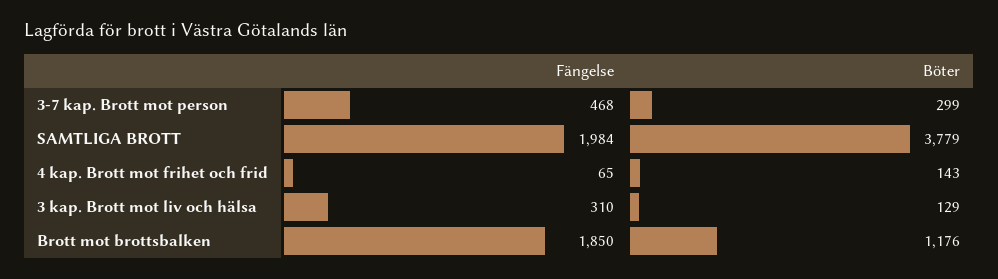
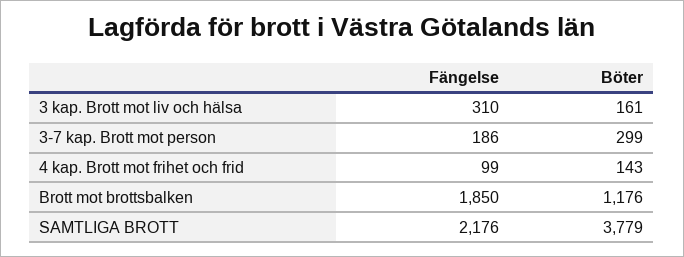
Fängelse, 3-7 kap. Brott mot person: 468 -> 186
Fängelse, SAMTLIGA BROTT: 1984 -> 2176
Fängelse, 4 kap. Brott mot frihet och frid: 65 -> 99
Böter, 3 kap. Brott mot liv och hälsa: 129 -> 161

